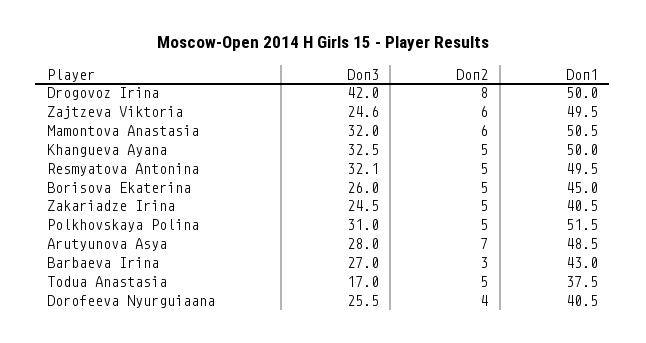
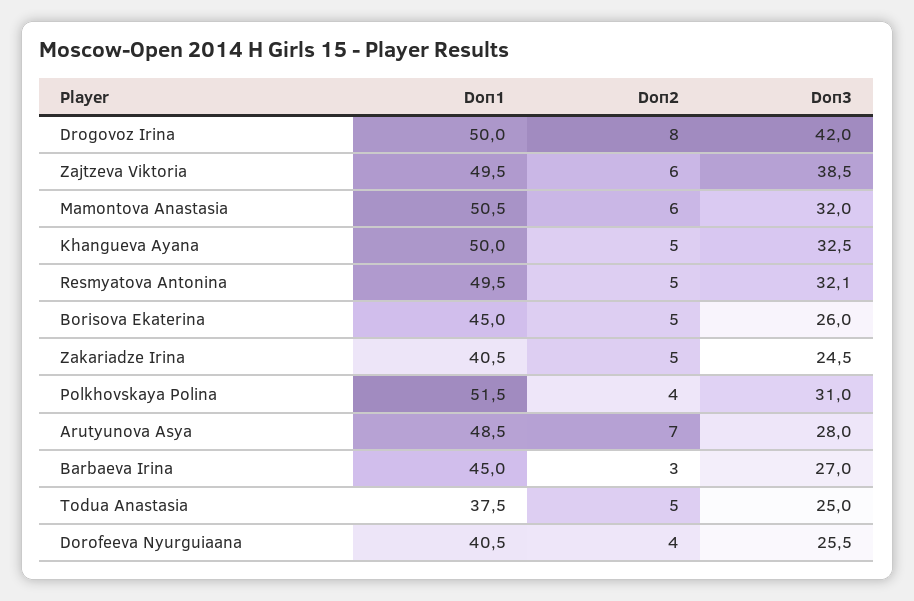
Doп3, Zajtzeva Viktoria: 24.6 -> 38.5
Doп2, Polkhovskaya Polina: 5 -> 4
Doп1, Barbaeva Irina: 43 -> 45
Doп3, Todua Anastasia: 17 -> 25

